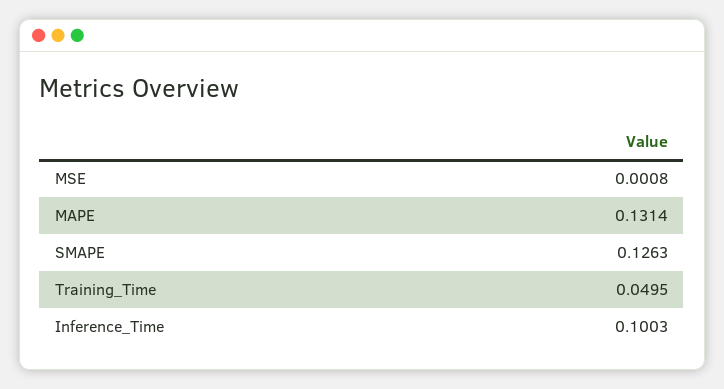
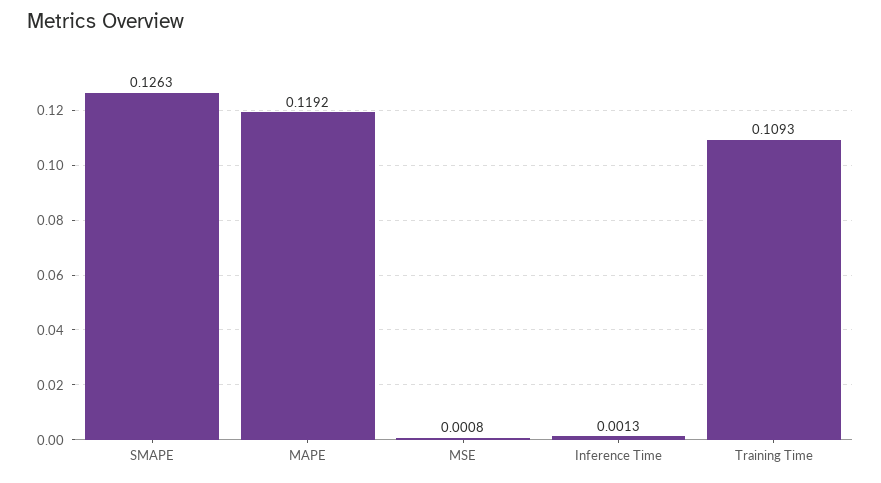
MAPE: 0.1314 -> 0.1192
Training_Time: 0.0495 -> 0.1093
Inference_Time: 0.1003 -> 0.0013

